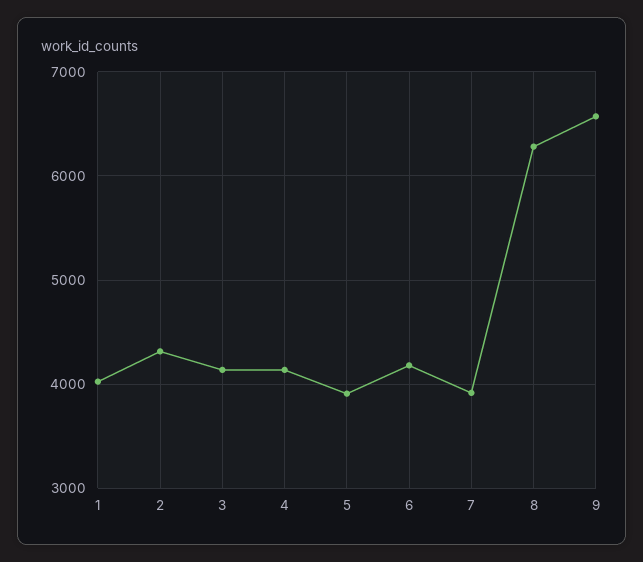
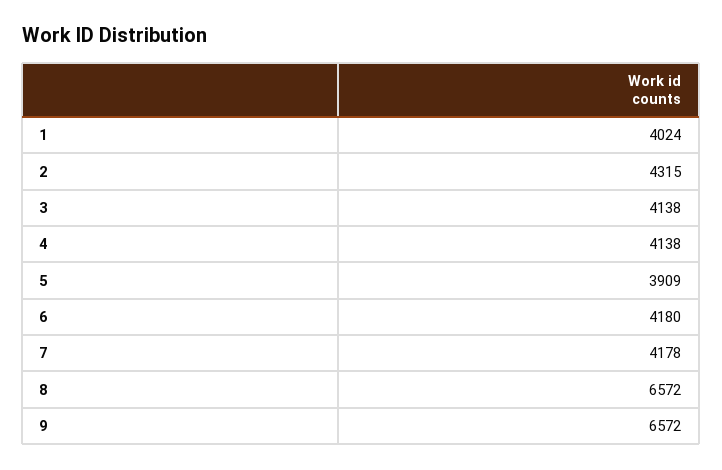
7: 3900 -> 4178
8: 6300 -> 6572

